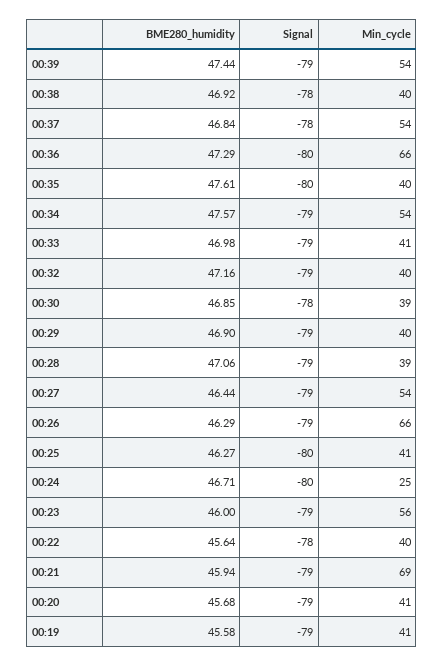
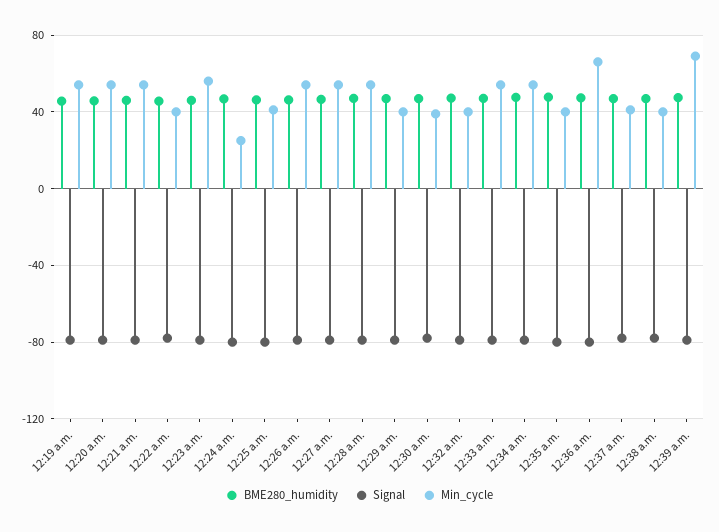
Min_cycle, 00:39: 54 -> 70
Min_cycle, 00:37: 54 -> 40
Min_cycle, 00:33: 41 -> 55
Min_cycle, 00:28: 39 -> 55
Min_cycle, 00:26: 66 -> 55
Min_cycle, 00:21: 69 -> 55
Min_cycle, 00:20: 41 -> 55
Min_cycle, 00:19: 41 -> 55

